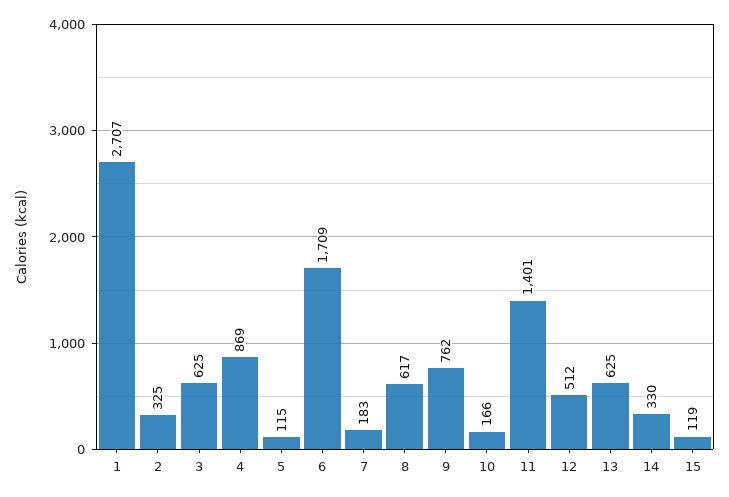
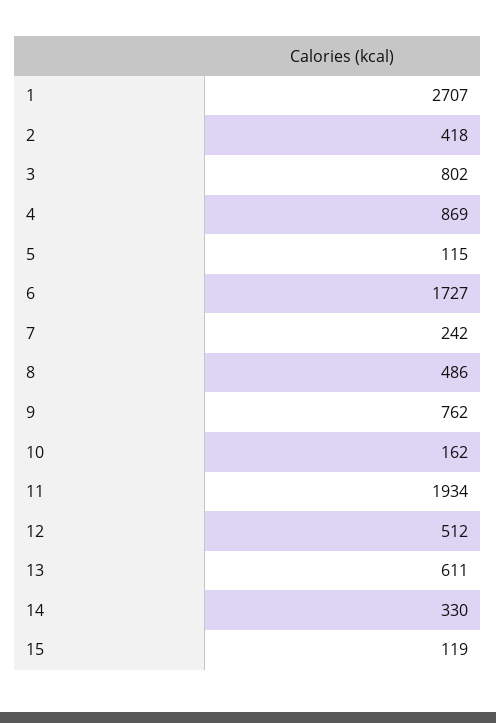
2: 325 -> 418
3: 625 -> 802
6: 1709 -> 1727
7: 183 -> 242
8: 617 -> 486
10: 166 -> 162
11: 1401 -> 1934
13: 625 -> 611

